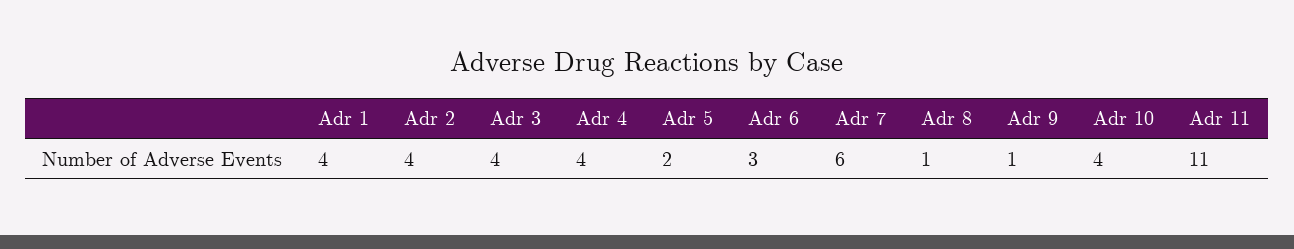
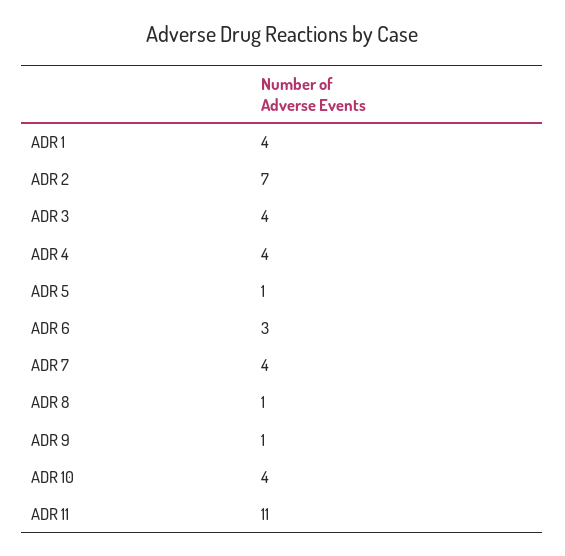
Adr 2: 4 -> 7
Adr 5: 2 -> 1
Adr 7: 6 -> 4

